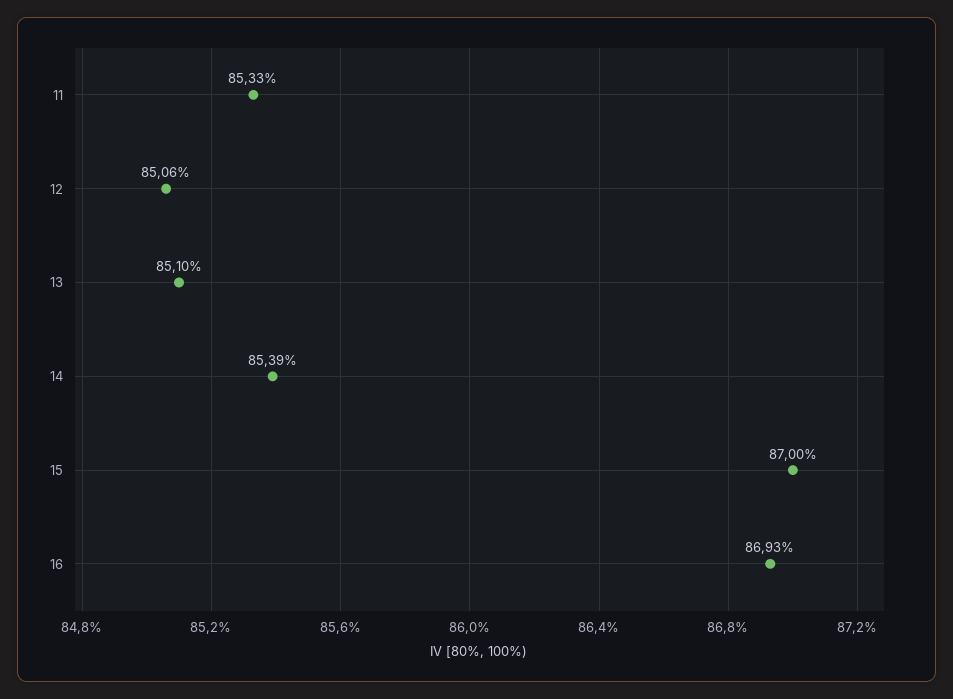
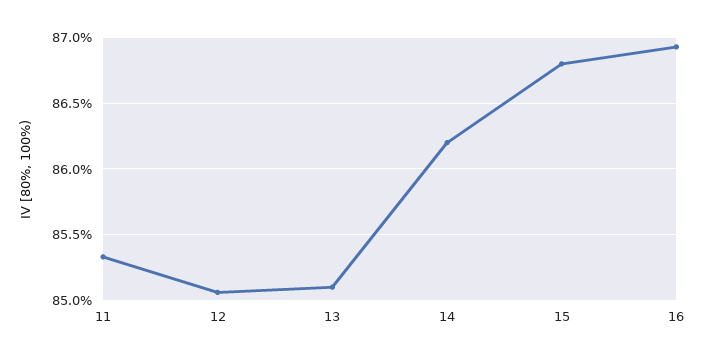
14: 85.39 -> 86.2
15: 87 -> 86.8

